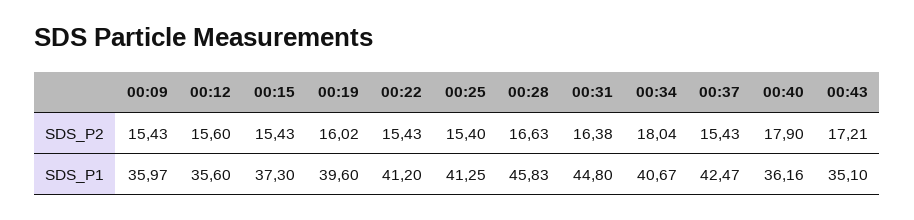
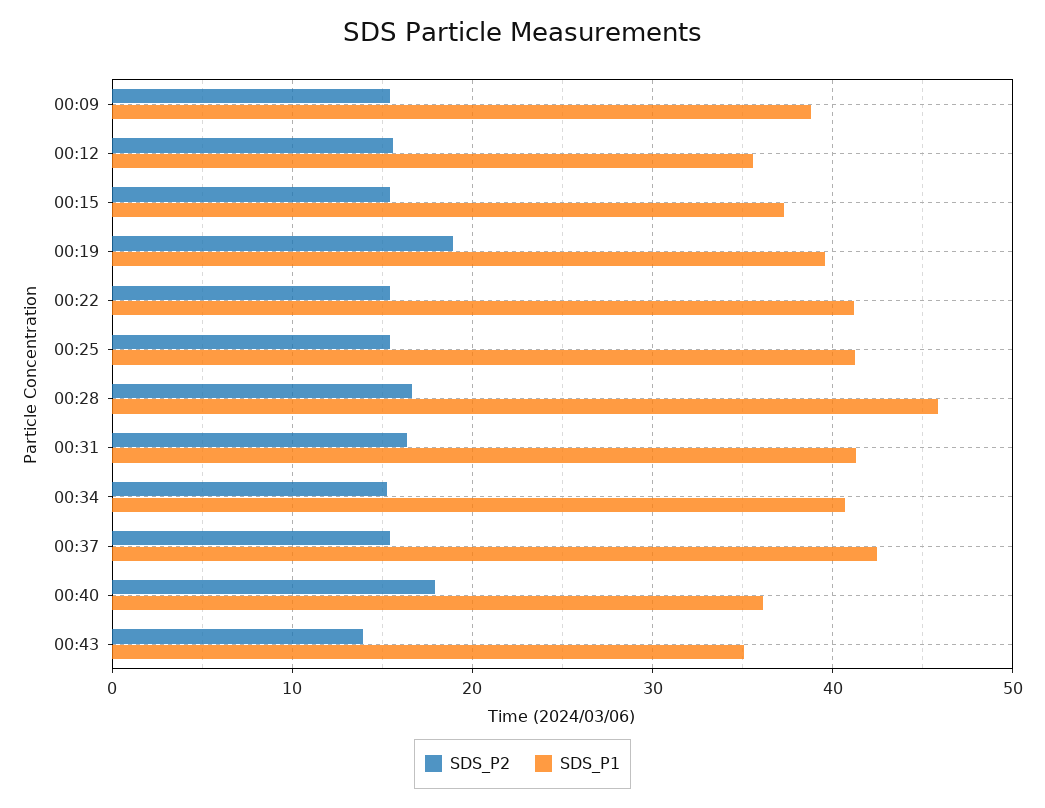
SDS_P2, 00:19: 16.02 -> 19
SDS_P2, 00:34: 18.04 -> 15
SDS_P2, 00:43: 17.21 -> 14
SDS_P1, 00:09: 35.97 -> 39
SDS_P1, 00:31: 44.8 -> 41

